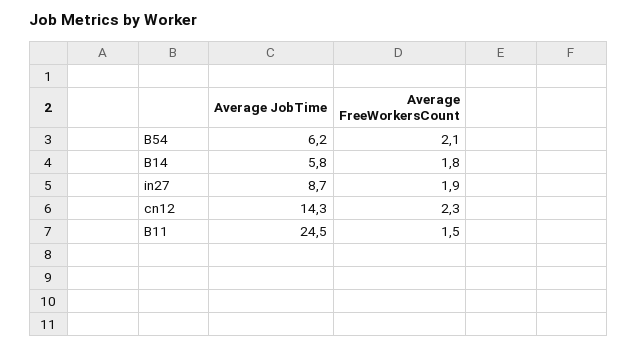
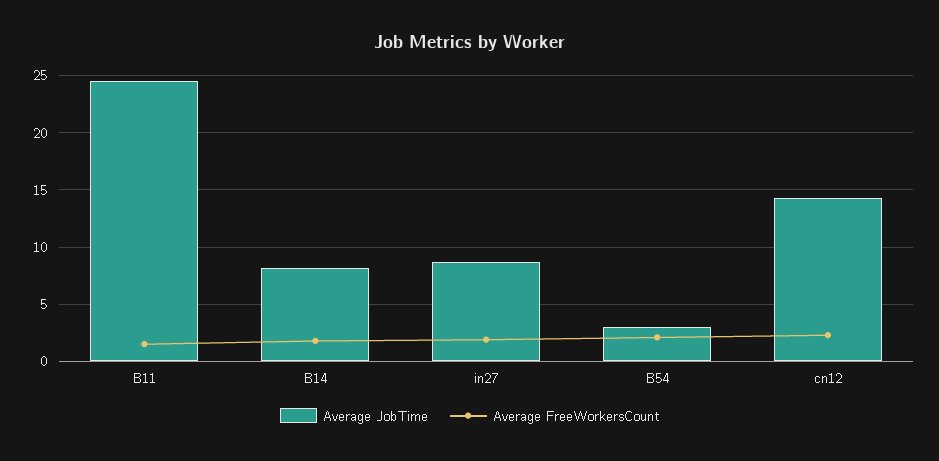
Average JobTime, B54: 6.2 -> 3
Average JobTime, B14: 5.8 -> 8

